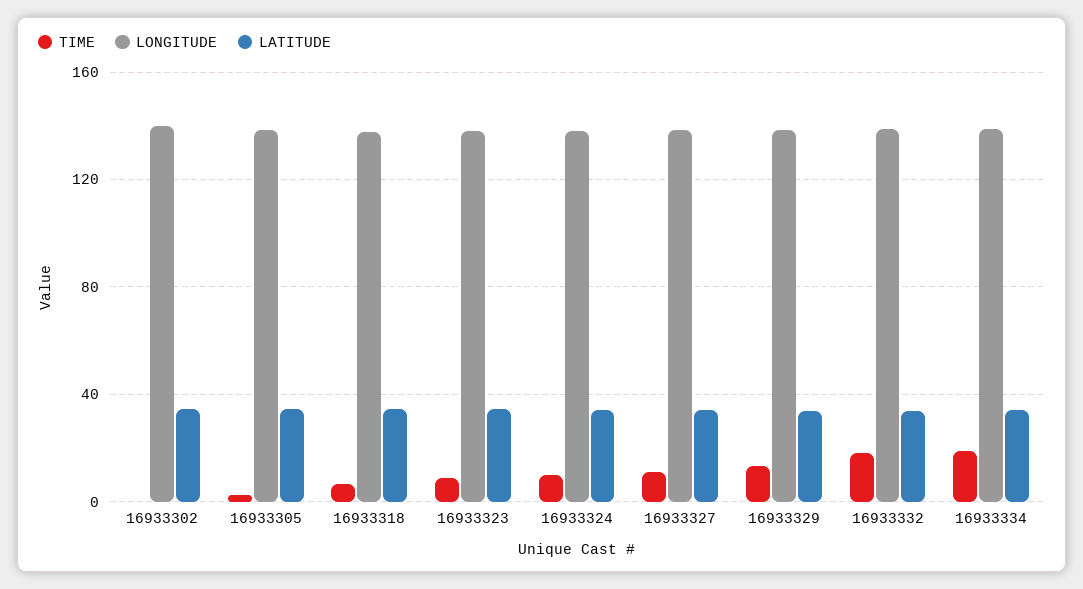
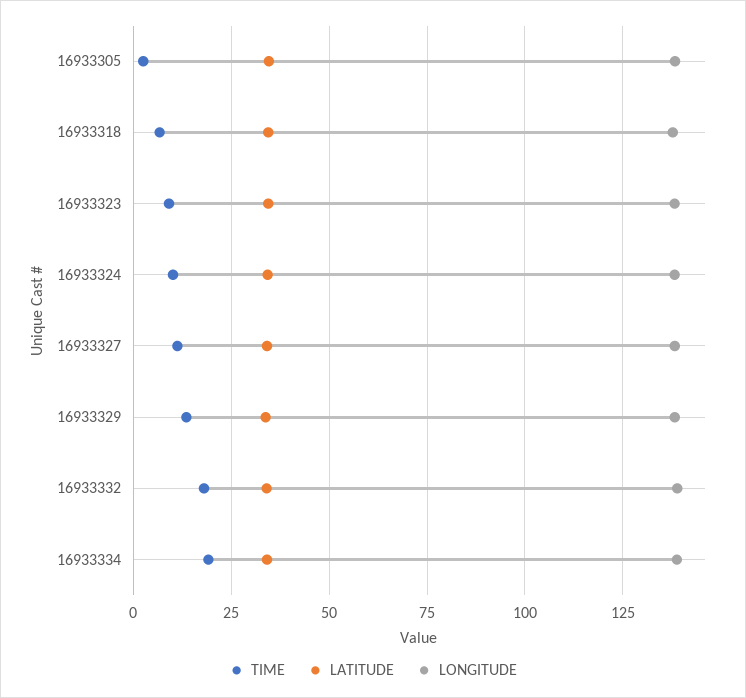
TIME, 16933302: 0 -> none
LONGITUDE, 16933302: 140 -> none
LATITUDE, 16933302: 35 -> none

